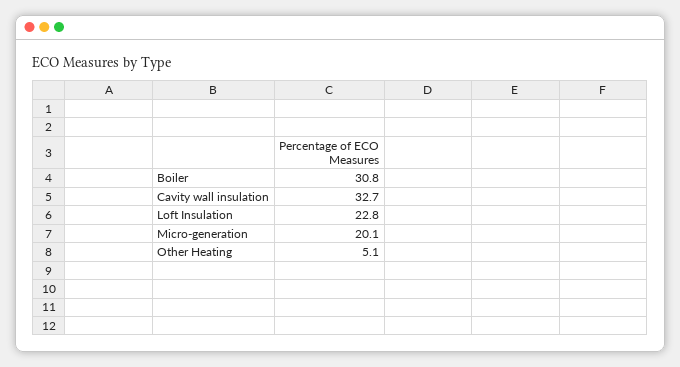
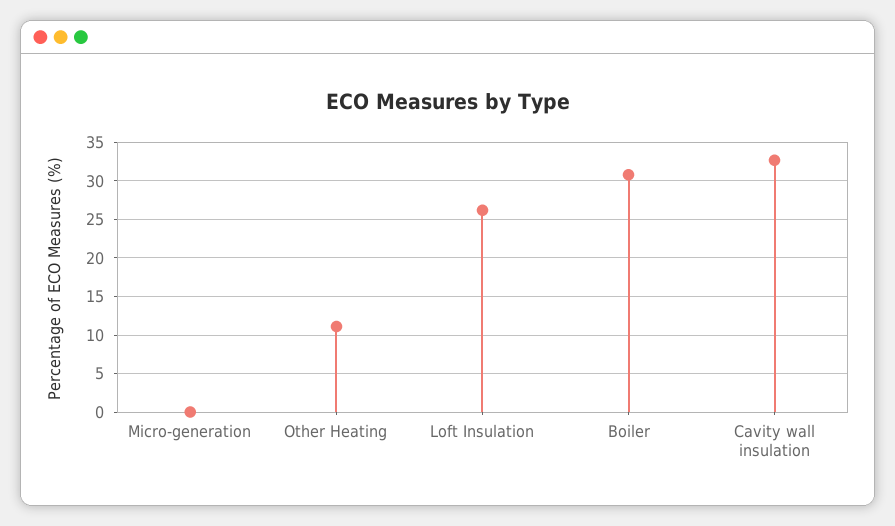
Loft Insulation: 22.8 -> 26
Micro-generation: 20.1 -> 0
Other Heating: 5.1 -> 11

